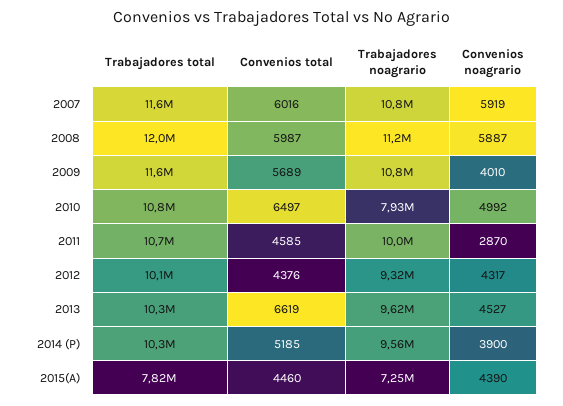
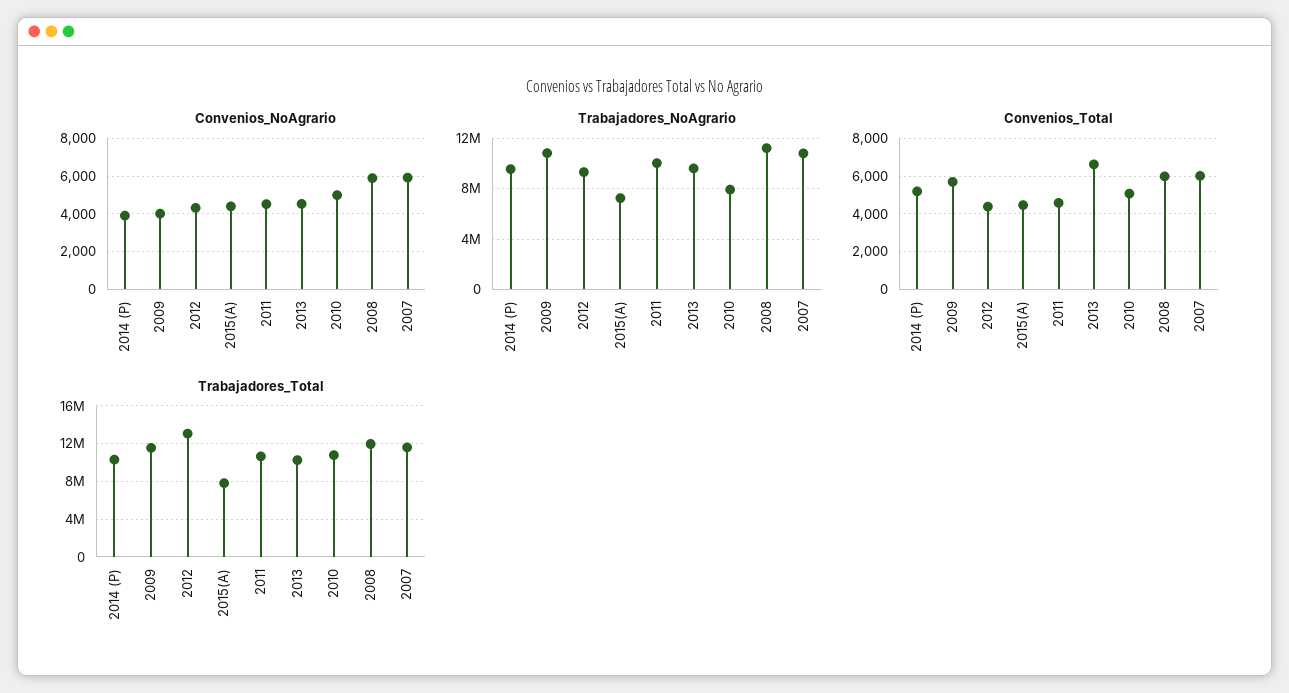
Convenios total, 2010: 6497 -> 5000
Convenios noagrario, 2011: 2870 -> 4500
Trabajadores total, 2012: 10100000 -> 13000000

